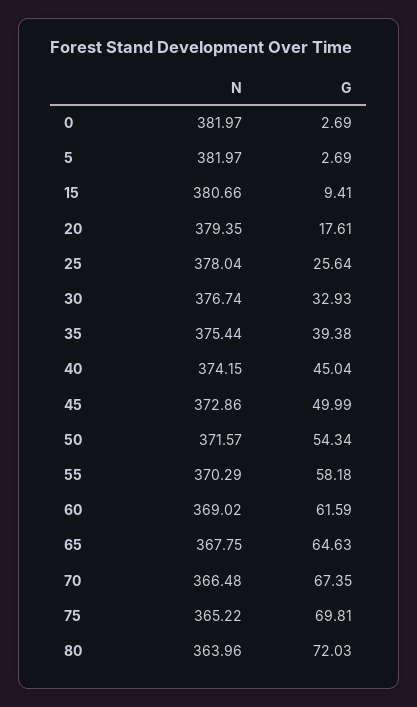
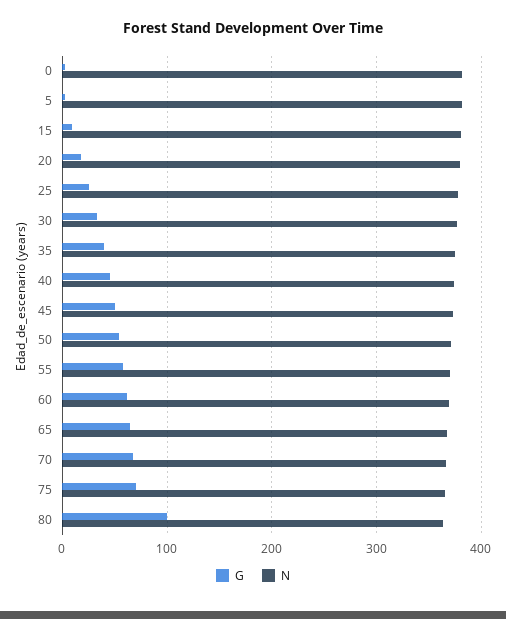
G, 80: 72.03 -> 100

